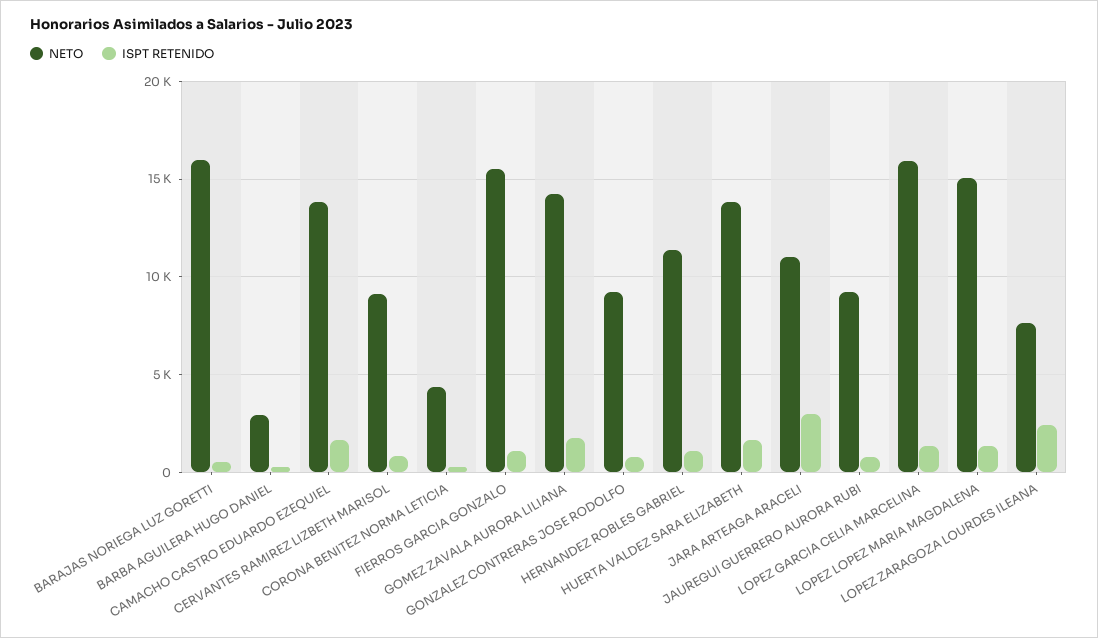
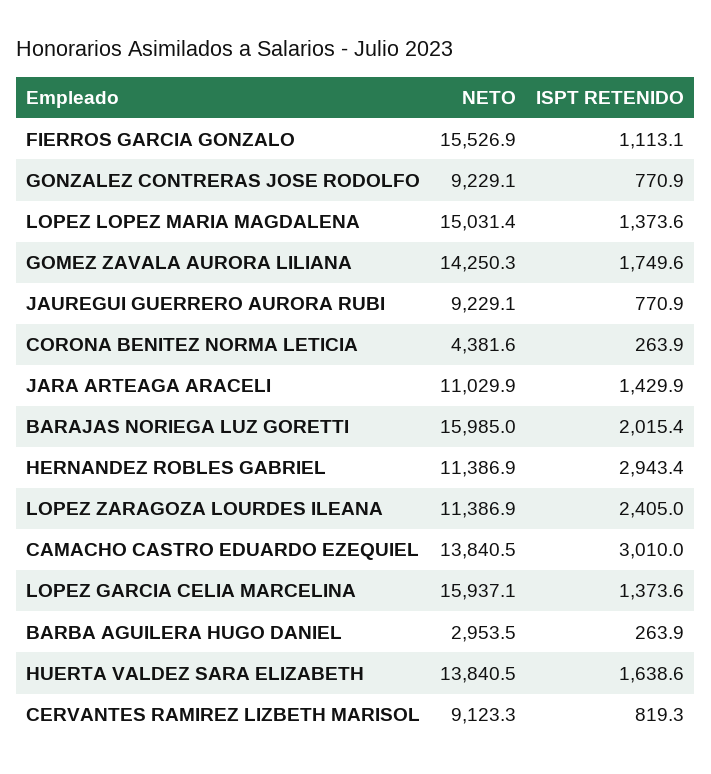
ISPT RETENIDO, BARAJAS NORIEGA LUZ GORETTI: 500 -> 2015.4
ISPT RETENIDO, CAMACHO CASTRO EDUARDO EZEQUIEL: 1500 -> 3010
ISPT RETENIDO, HERNANDEZ ROBLES GABRIEL: 1000 -> 2943.4
ISPT RETENIDO, JARA ARTEAGA ARACELI: 3000 -> 1429.9
NETO, LOPEZ ZARAGOZA LOURDES ILEANA: 7500 -> 11386.9

